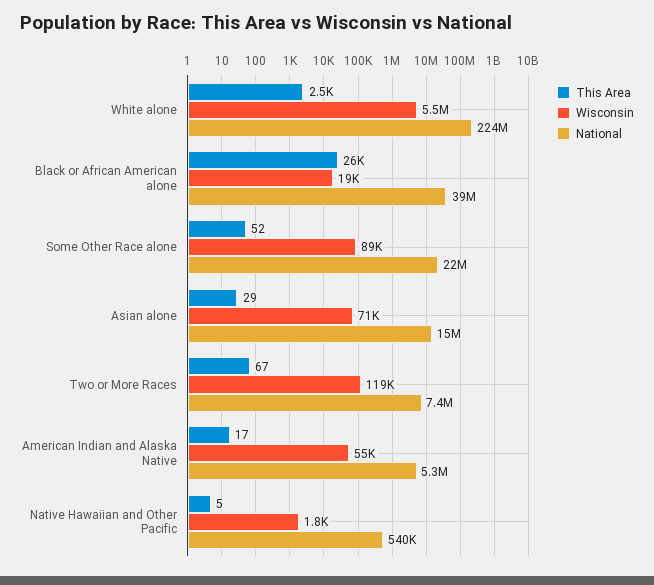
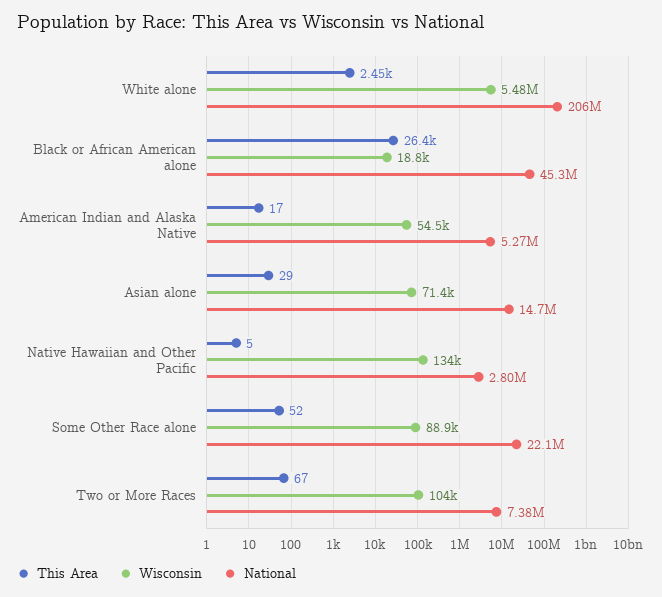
National, White alone: 224000000 -> 206000000
National, Black or African American alone: 39000000 -> 45300000
Wisconsin, Two or More Races: 119000 -> 104000
Wisconsin, Native Hawaiian and Other Pacific: 1800 -> 134000
National, Native Hawaiian and Other Pacific: 540000 -> 2800000

